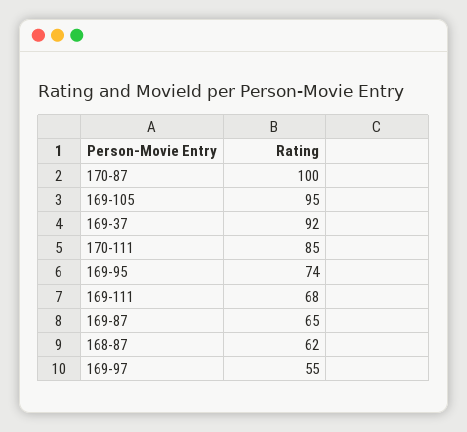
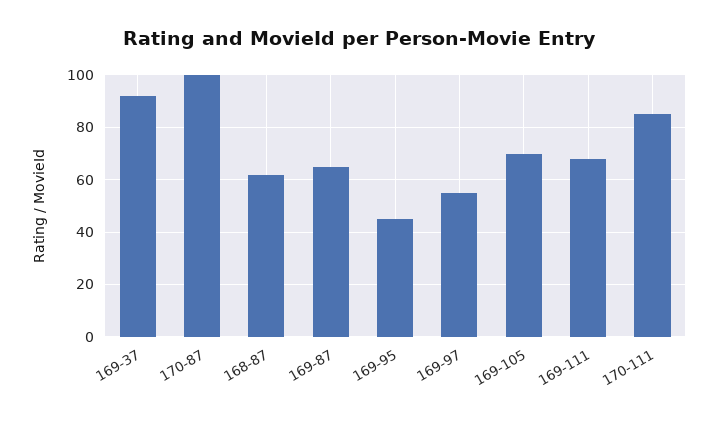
169-105: 95 -> 70
169-95: 74 -> 45

